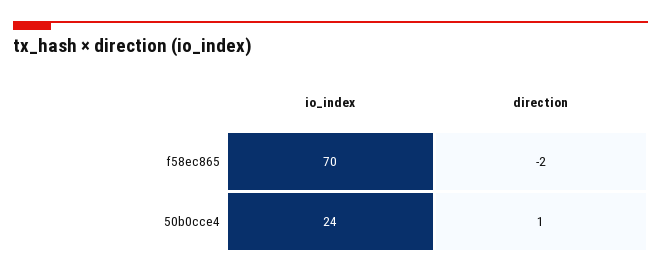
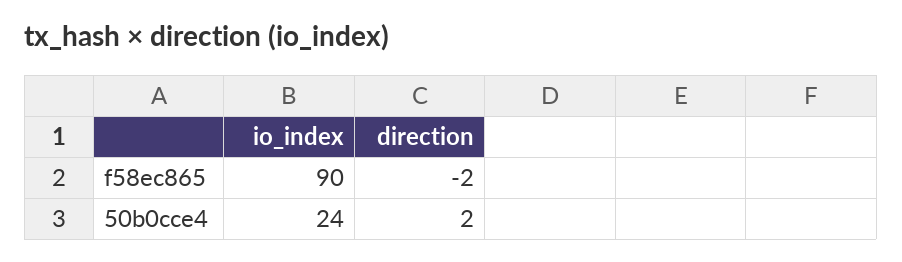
io_index, f58ec865: 70 -> 90
direction, 50b0cce4: 1 -> 2

